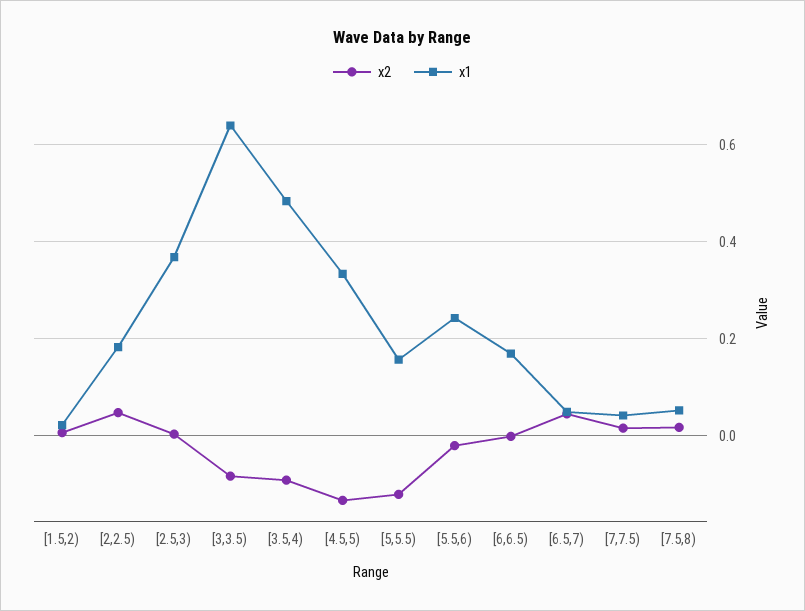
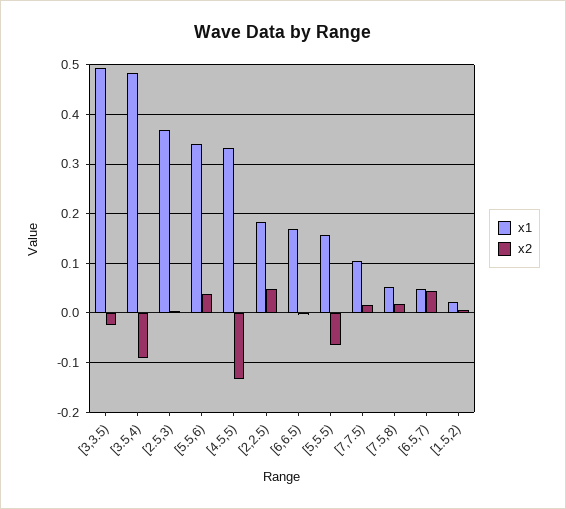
x2, [3,3.5): -0.08 -> -0.02
x1, [3,3.5): 0.64 -> 0.5
x2, [5,5.5): -0.12 -> -0.06
x2, [5.5,6): -0.02 -> 0.04
x1, [5.5,6): 0.24 -> 0.34
x1, [7,7.5): 0.04 -> 0.1

